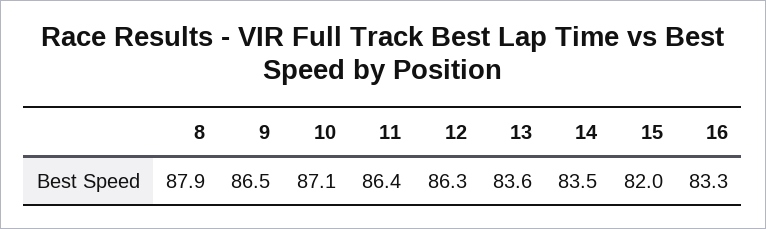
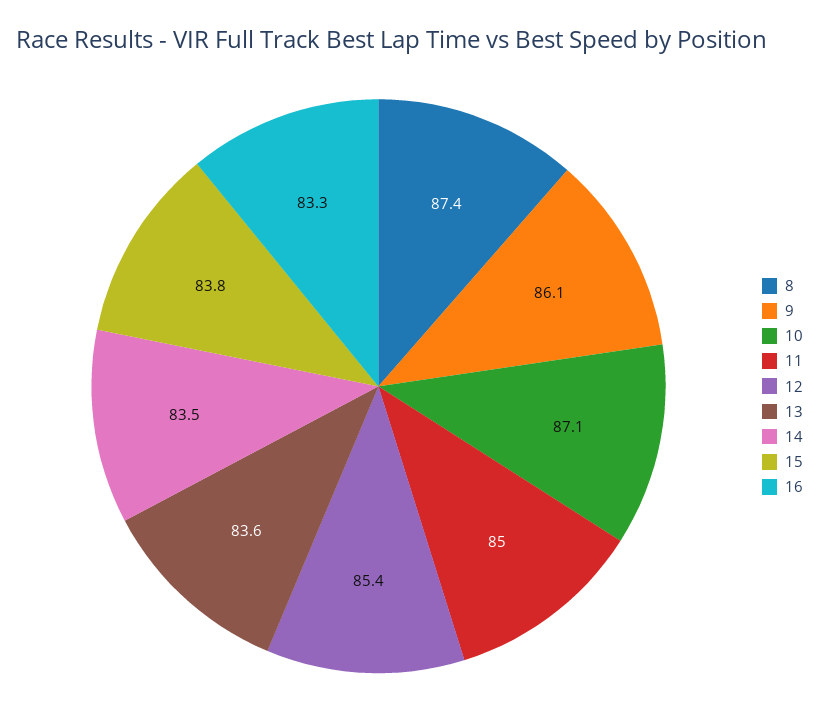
8: 87.9 -> 87.4
9: 86.5 -> 86.1
11: 86.4 -> 85
12: 86.3 -> 85.4
15: 82 -> 83.8

